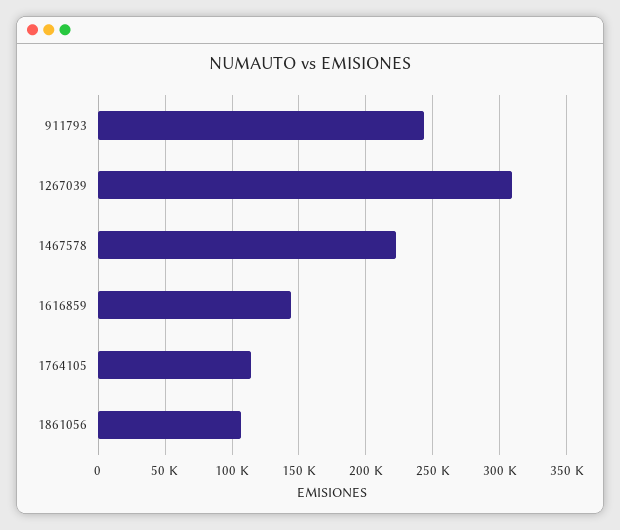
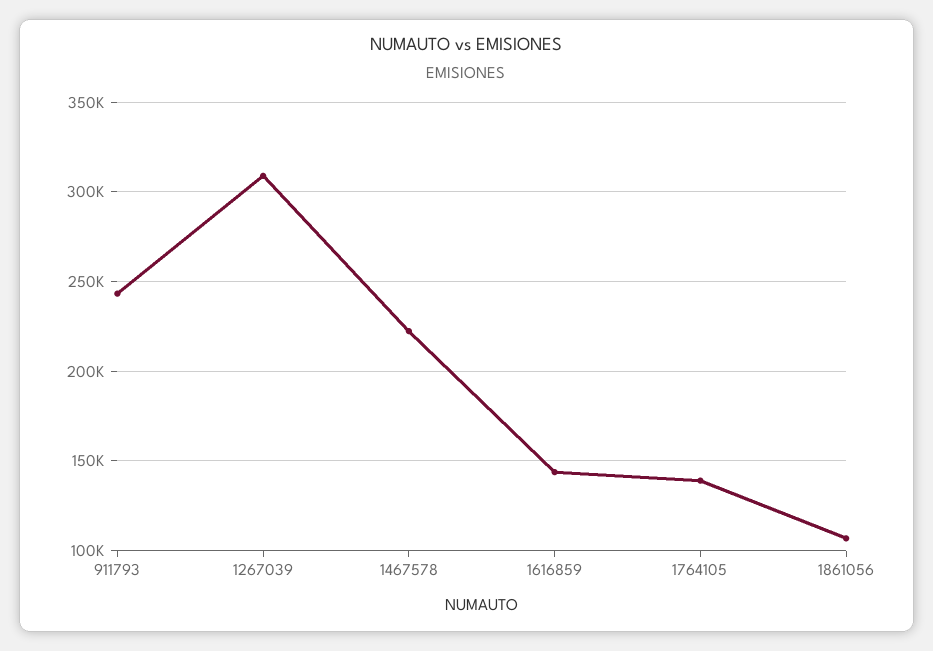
1764105: 115000 -> 140000

